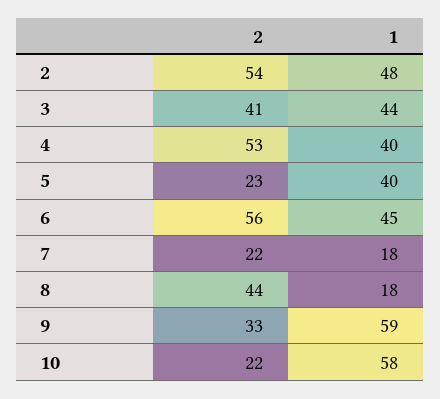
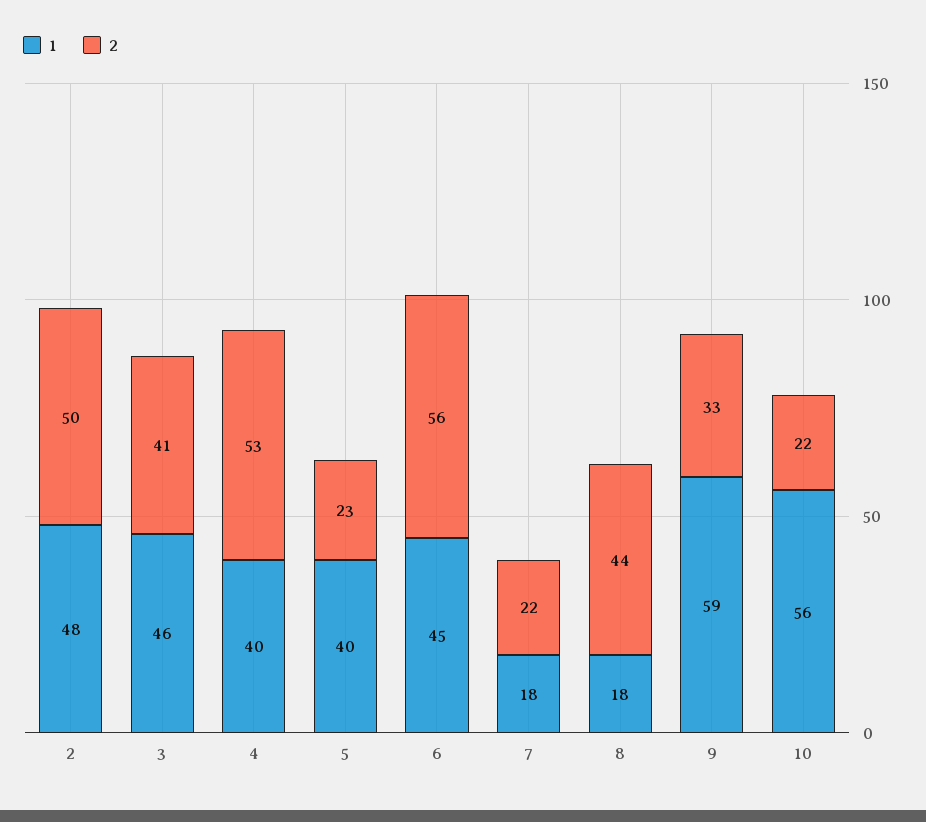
2, 2: 54 -> 50
1, 3: 44 -> 46
1, 10: 58 -> 56

